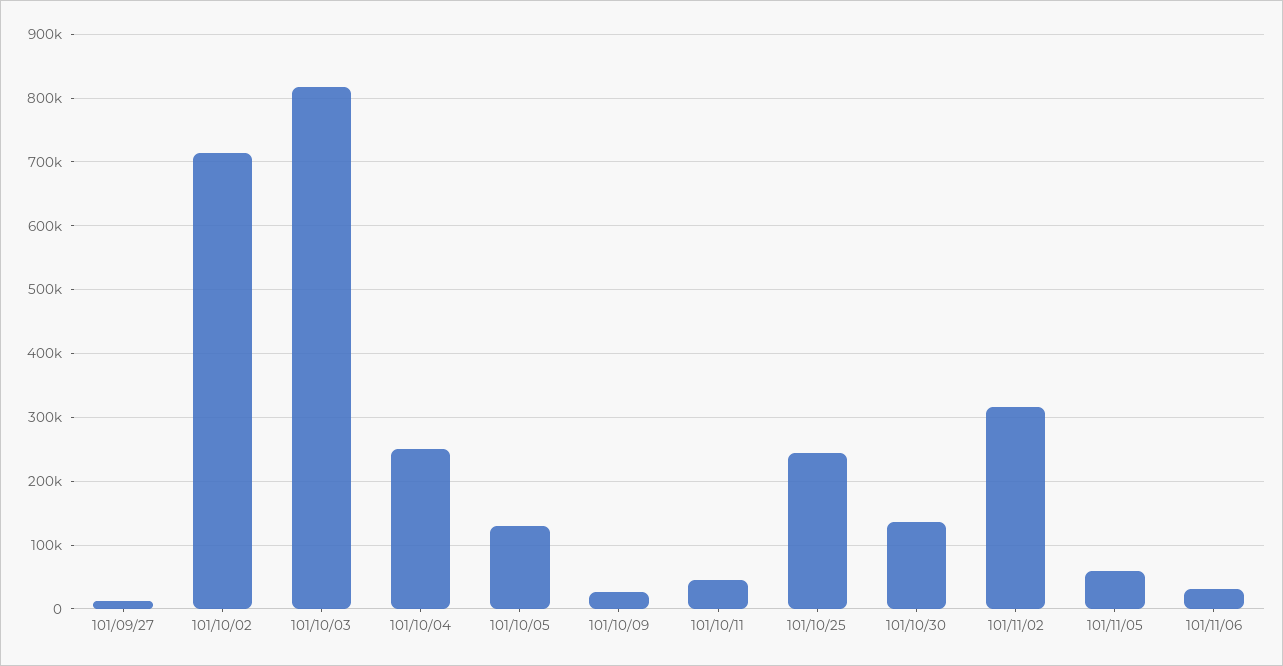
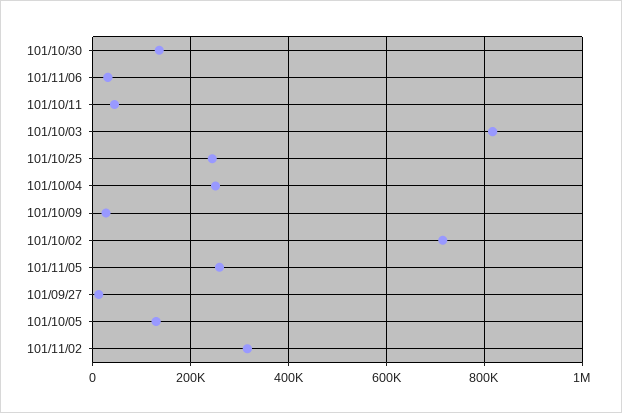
101/11/05: 60000 -> 260000

